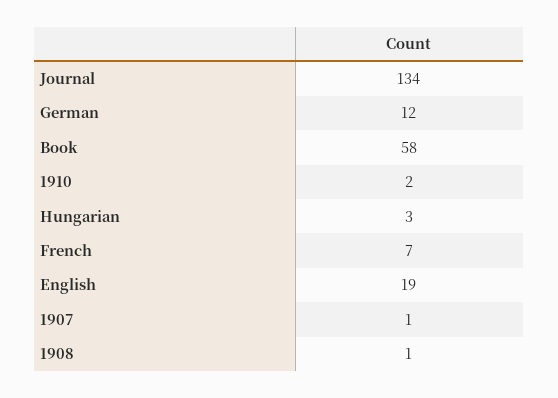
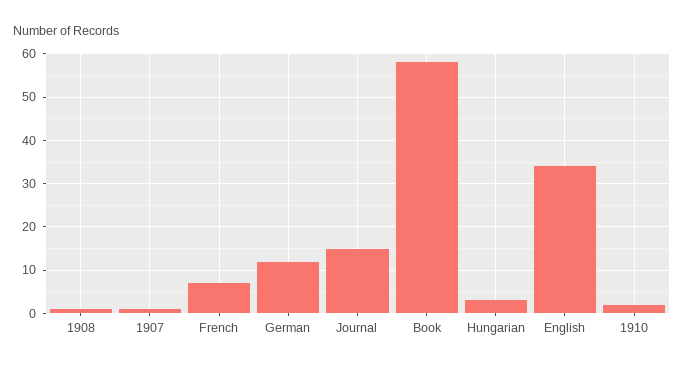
Journal: 134 -> 15
English: 19 -> 35

